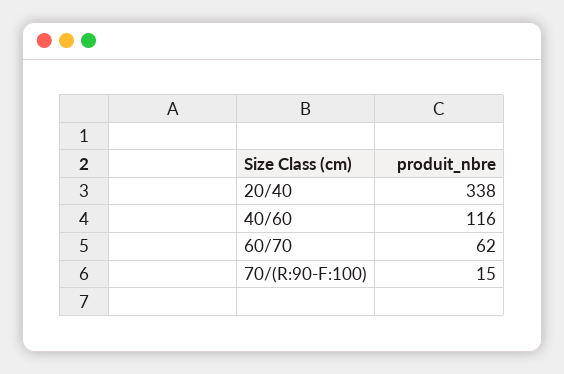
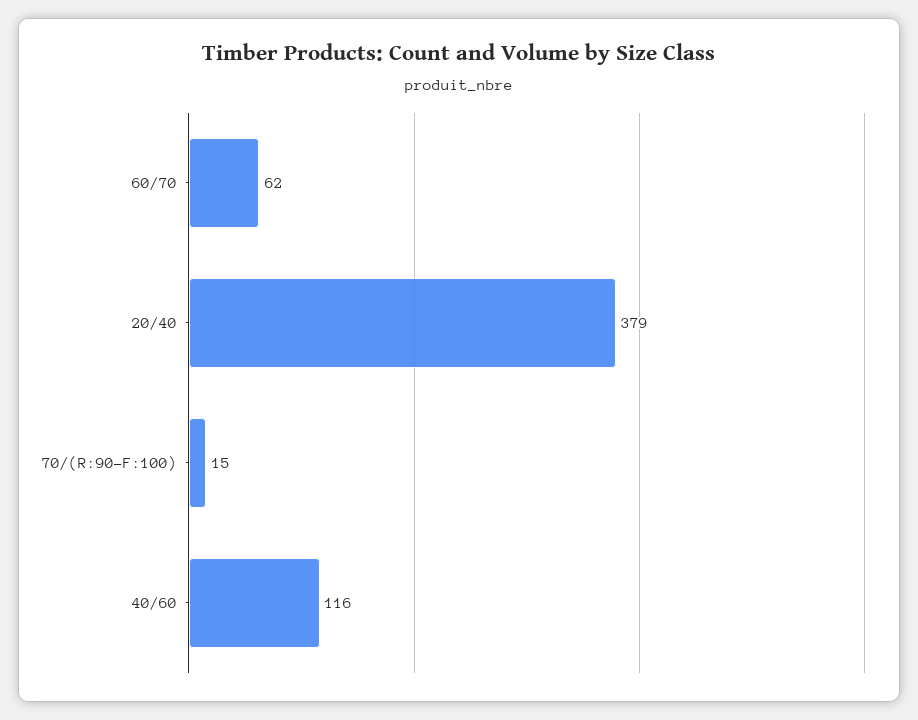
20/40: 338 -> 379

